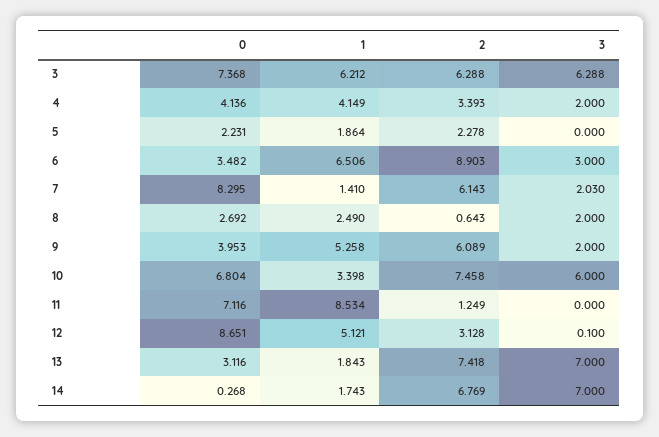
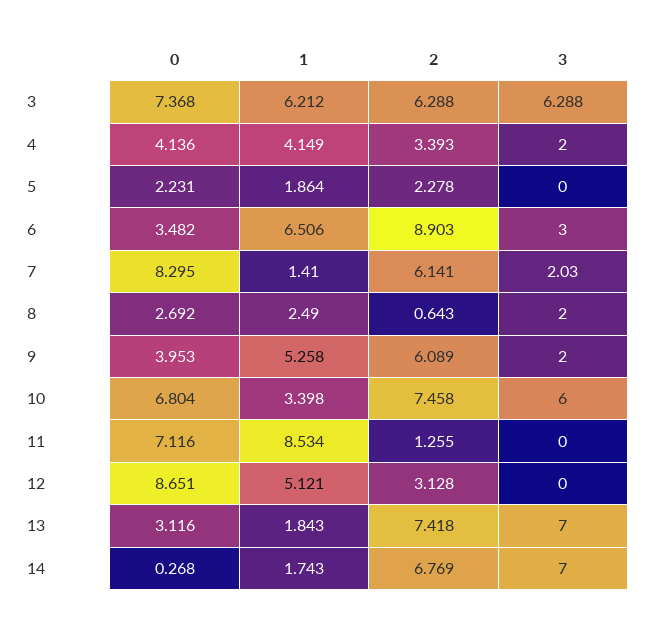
2, 7: 6.143 -> 6.141
2, 11: 1.249 -> 1.255
3, 12: 0.1 -> 0

